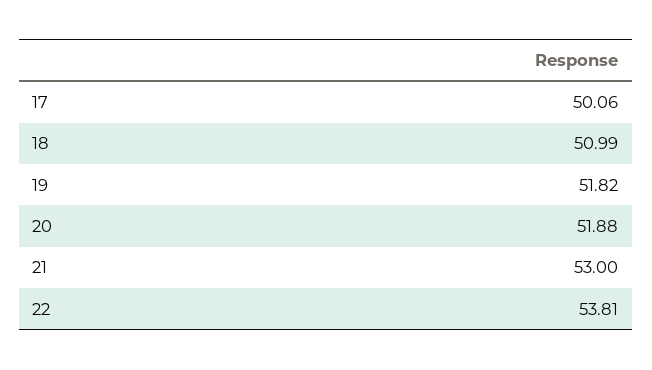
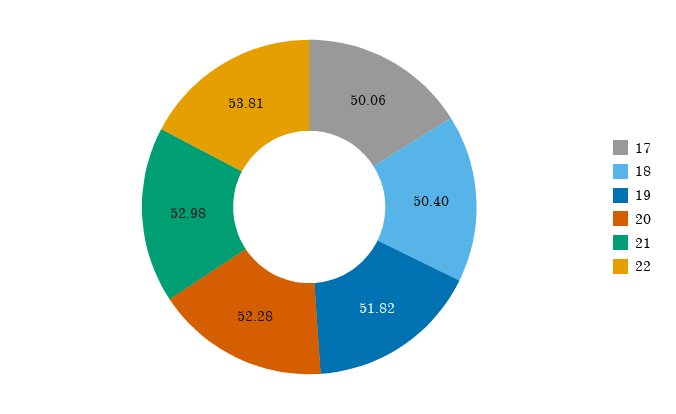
18: 50.99 -> 50.4
20: 51.88 -> 52.28
21: 53 -> 52.98

